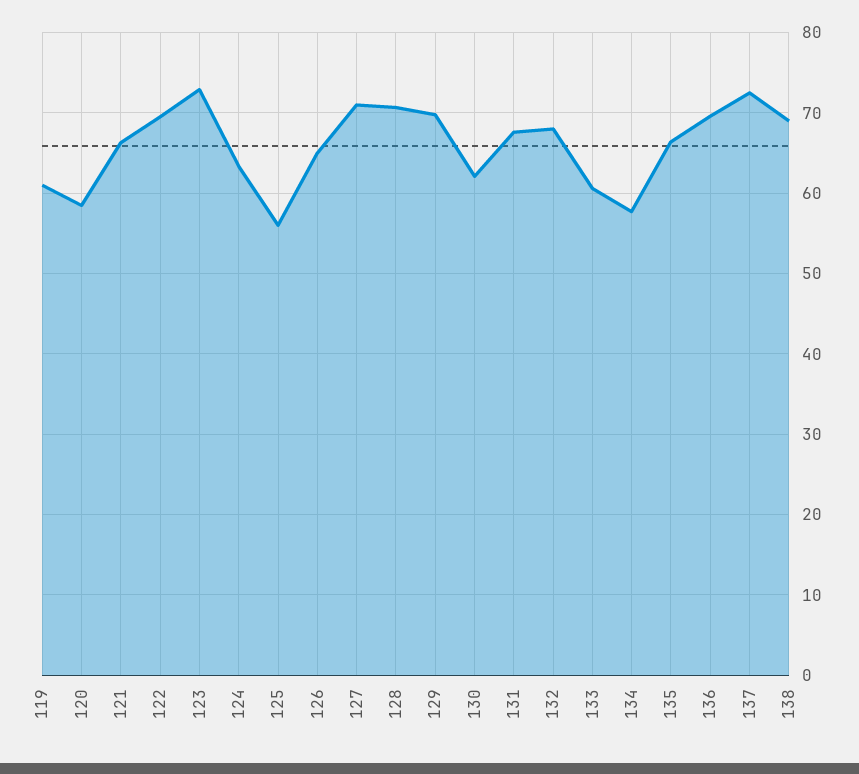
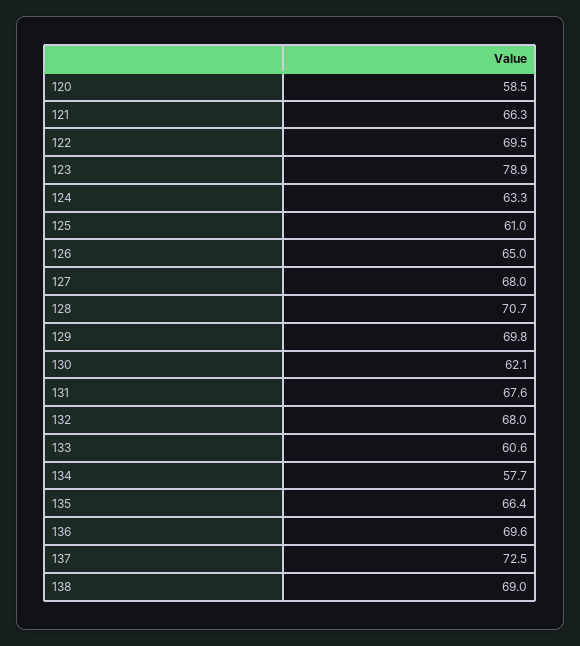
119: 61 -> none
123: 73 -> 78.9
125: 56 -> 61
127: 71 -> 68

